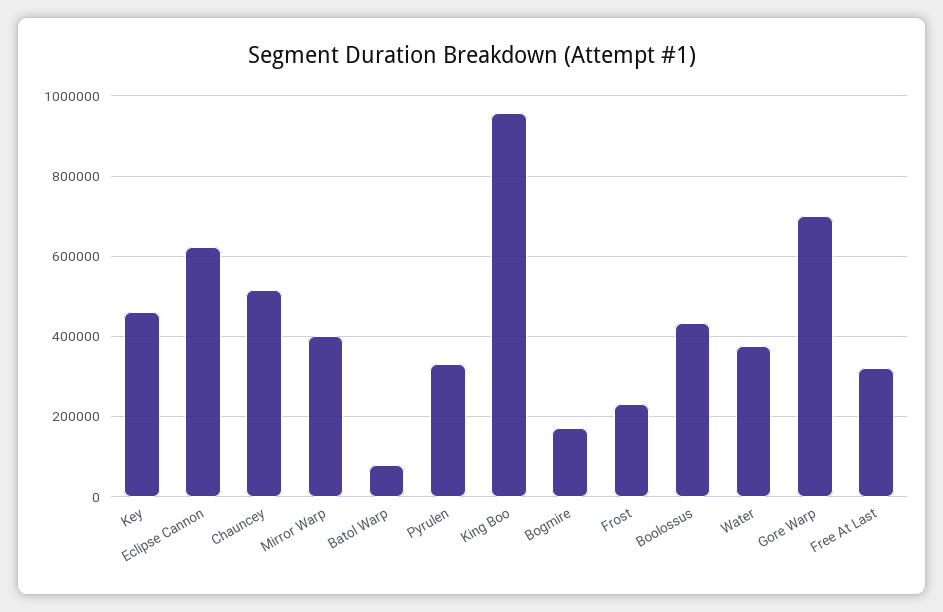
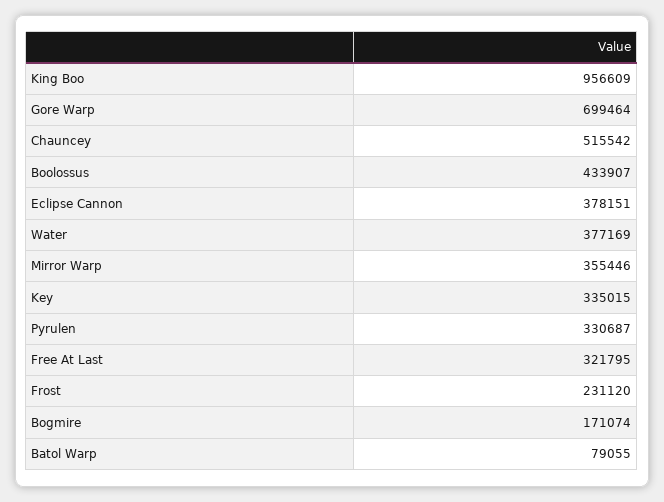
Key: 460000 -> 335015
Eclipse Cannon: 620000 -> 378151
Mirror Warp: 400000 -> 355446

